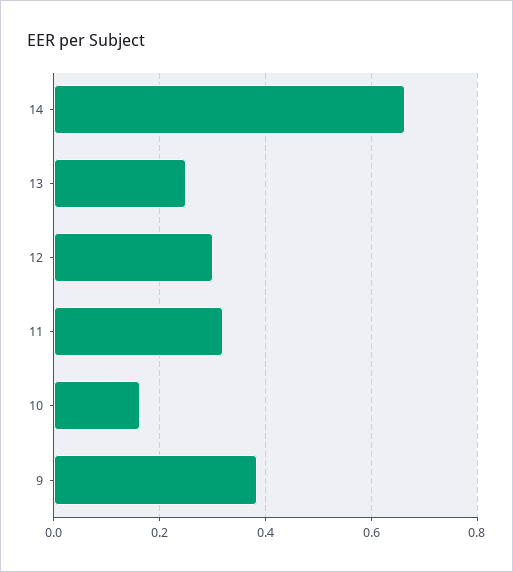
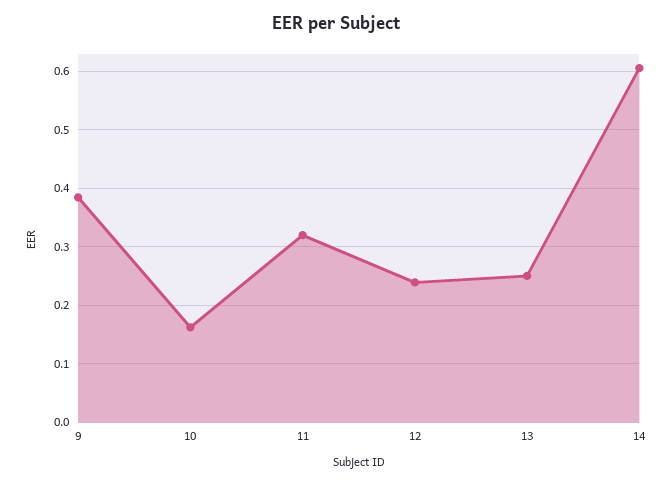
14: 0.66 -> 0.6
12: 0.3 -> 0.24

